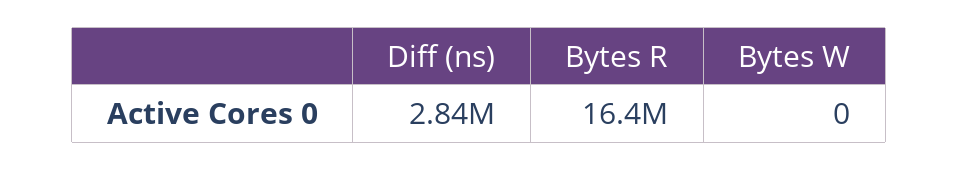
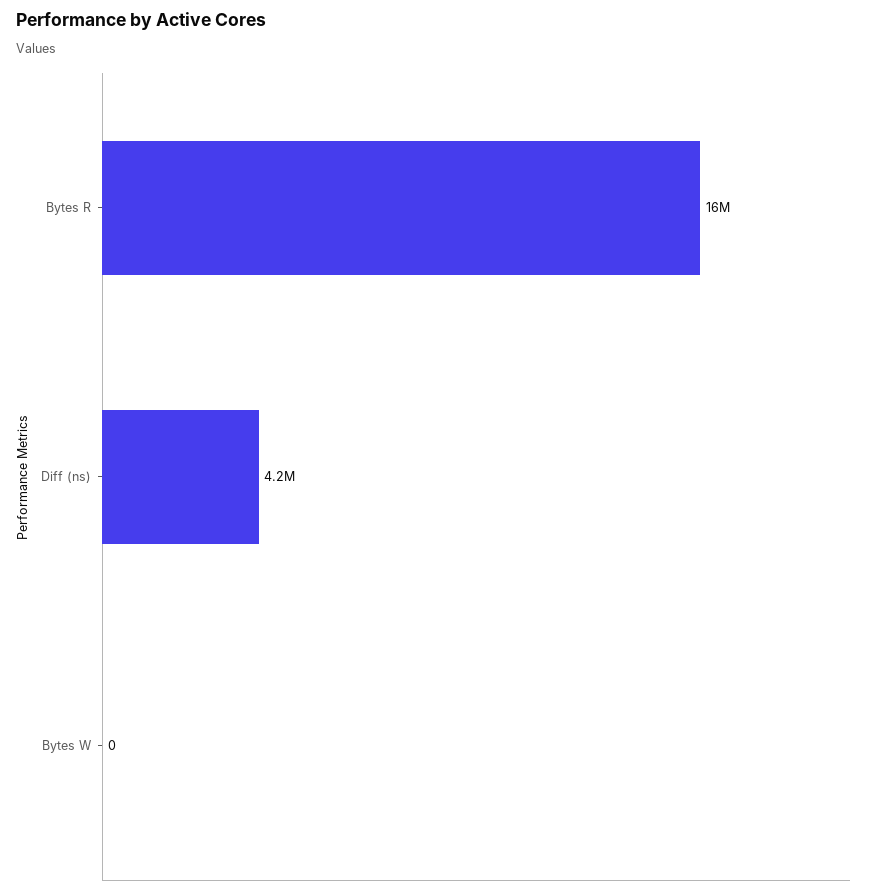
Diff (ns): 2840000 -> 4200000

